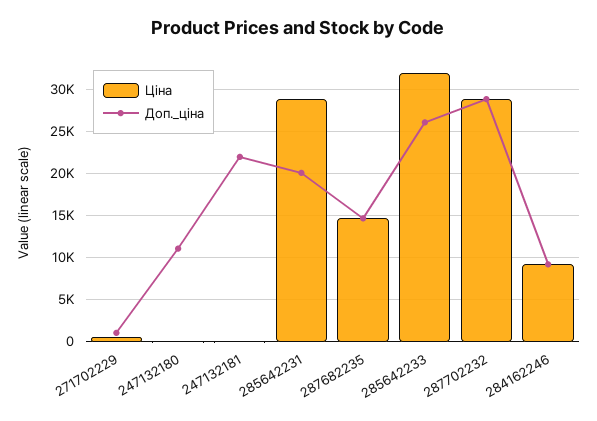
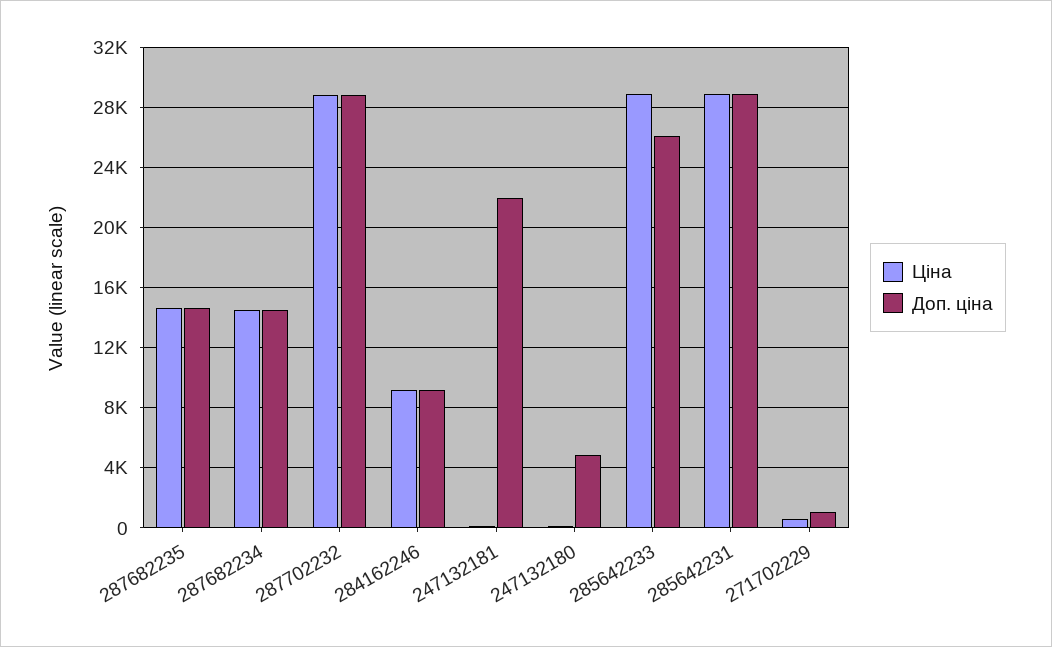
Доп._ціна, 247132180: 11000 -> 5000
Доп._ціна, 285642231: 20000 -> 29000
Ціна, 285642233: 32000 -> 29000
Ціна, 287682234: none -> 14500
Доп._ціна, 287682234: none -> 14500

